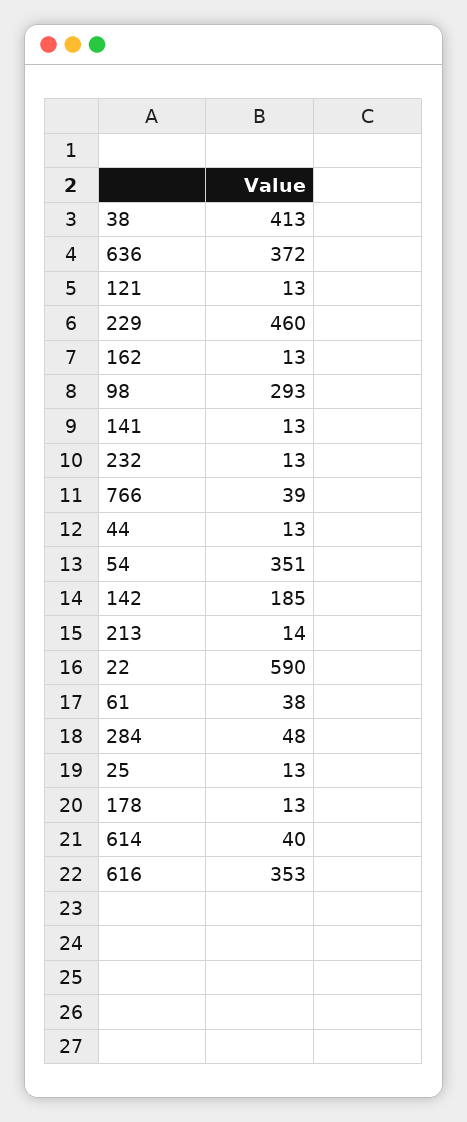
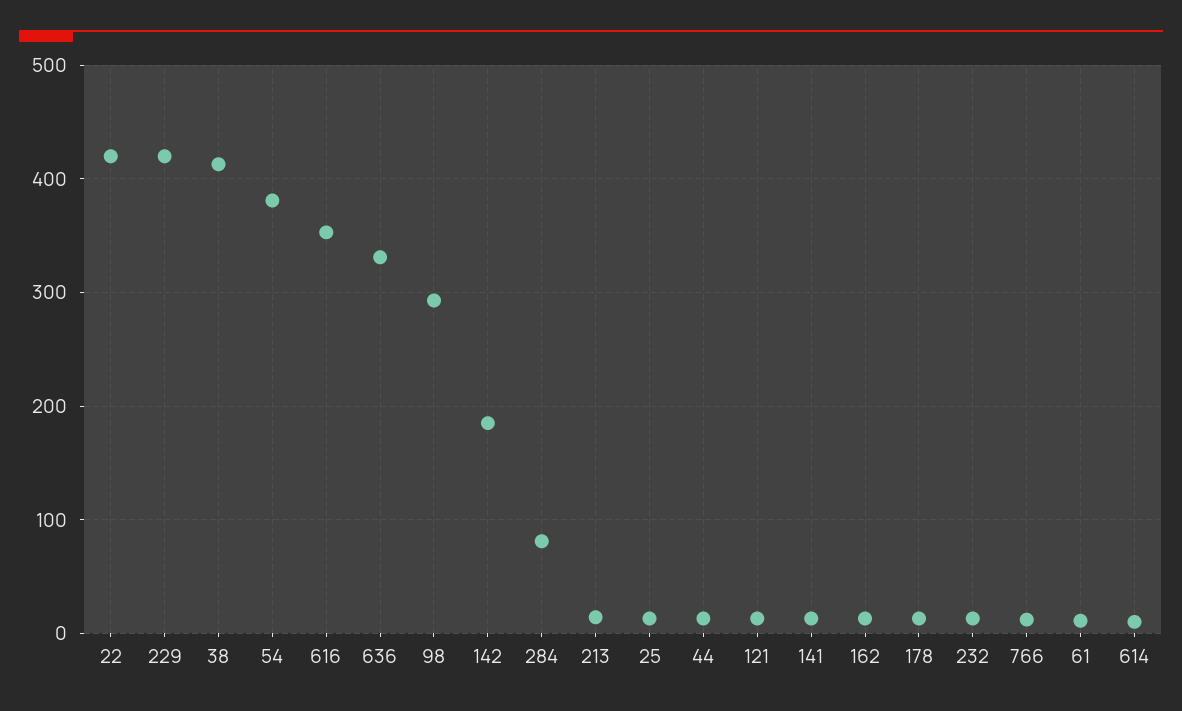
636: 372 -> 330
229: 460 -> 420
766: 39 -> 10
54: 351 -> 380
22: 590 -> 420
61: 38 -> 10
284: 48 -> 80
614: 40 -> 10

